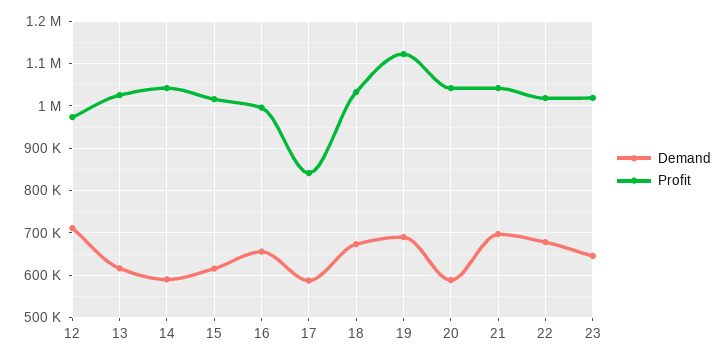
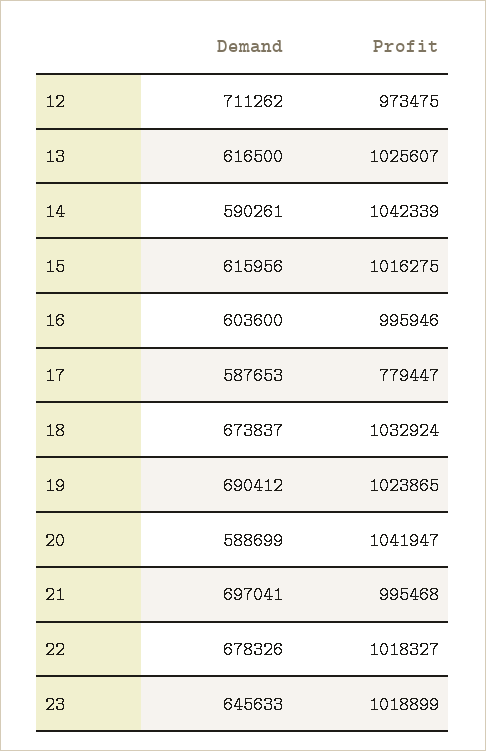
Demand, 16: 660000 -> 603600
Profit, 17: 840000 -> 779447
Profit, 19: 1120000 -> 1023865
Profit, 21: 1040000 -> 995468

